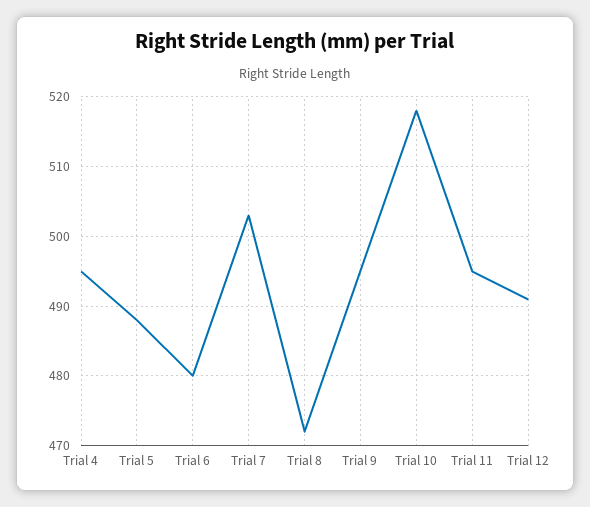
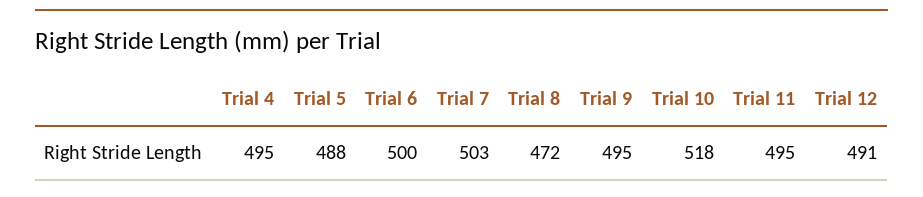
Trial 6: 480 -> 500

